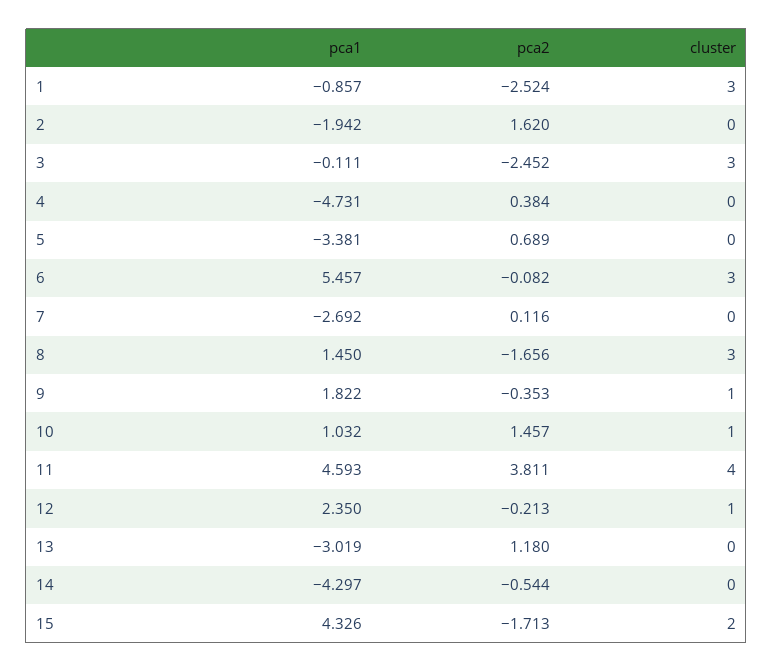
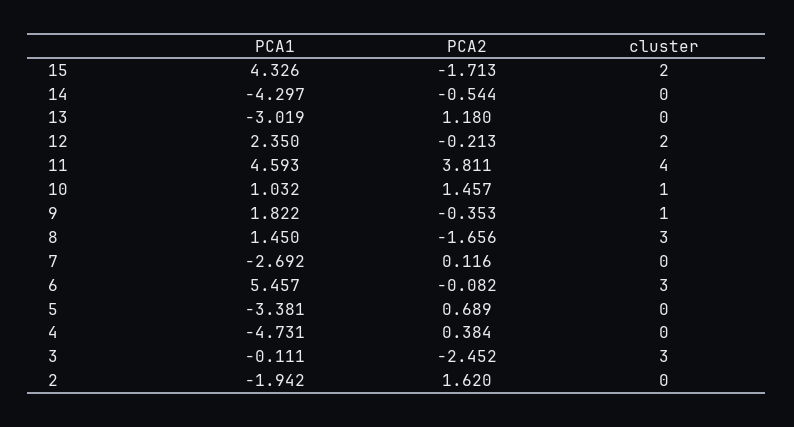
pca1, 1: -0.857 -> none
pca2, 1: -2.524 -> none
cluster, 1: 3 -> none
cluster, 12: 1 -> 2

